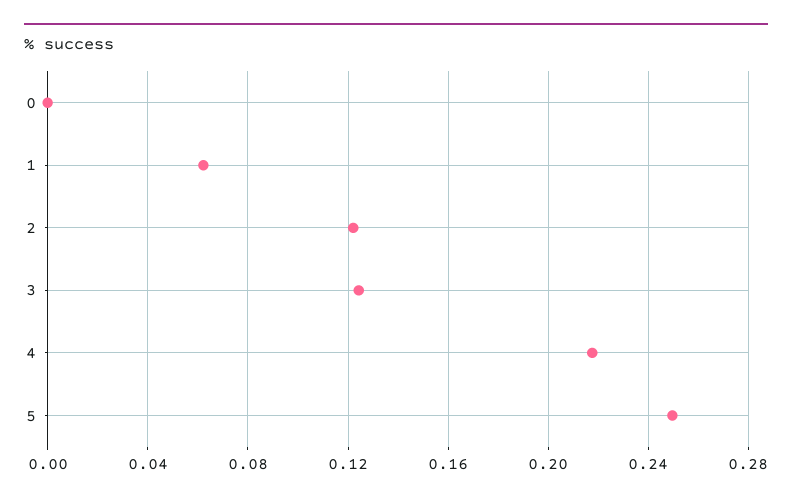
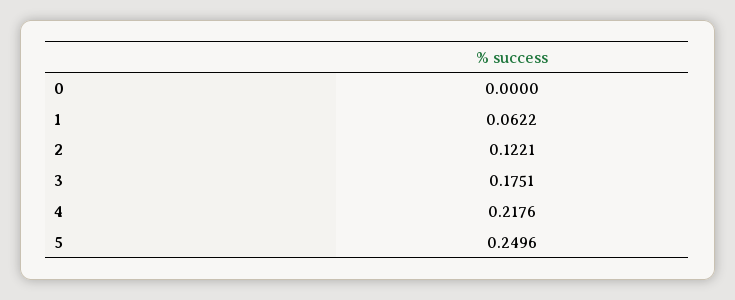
3: 0.125 -> 0.1751

